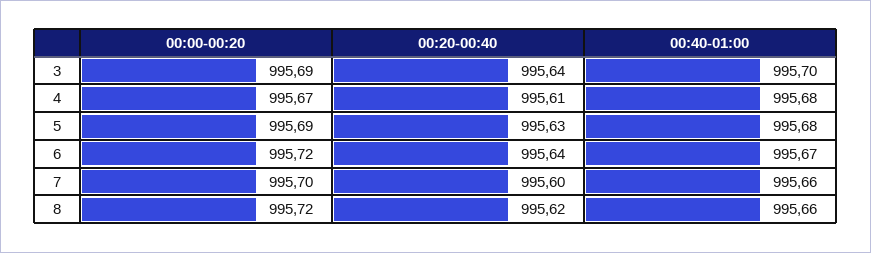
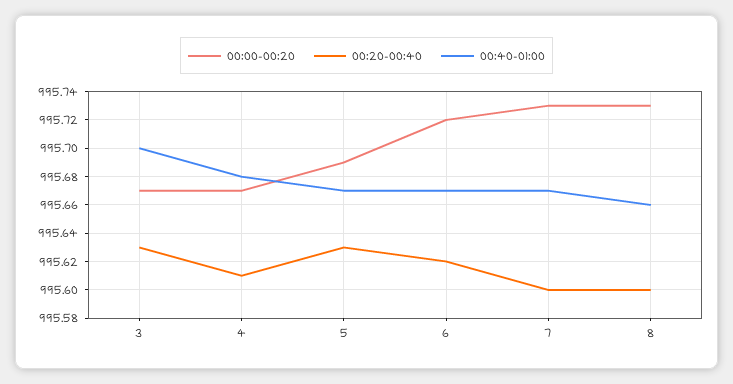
00:00-00:20, 3: 995.69 -> 995.67
00:20-00:40, 3: 995.64 -> 995.63
00:40-01:00, 5: 995.68 -> 995.67
00:20-00:40, 6: 995.64 -> 995.62
00:00-00:20, 7: 995.7 -> 995.73
00:40-01:00, 7: 995.66 -> 995.67
00:00-00:20, 8: 995.72 -> 995.73
00:20-00:40, 8: 995.62 -> 995.6

